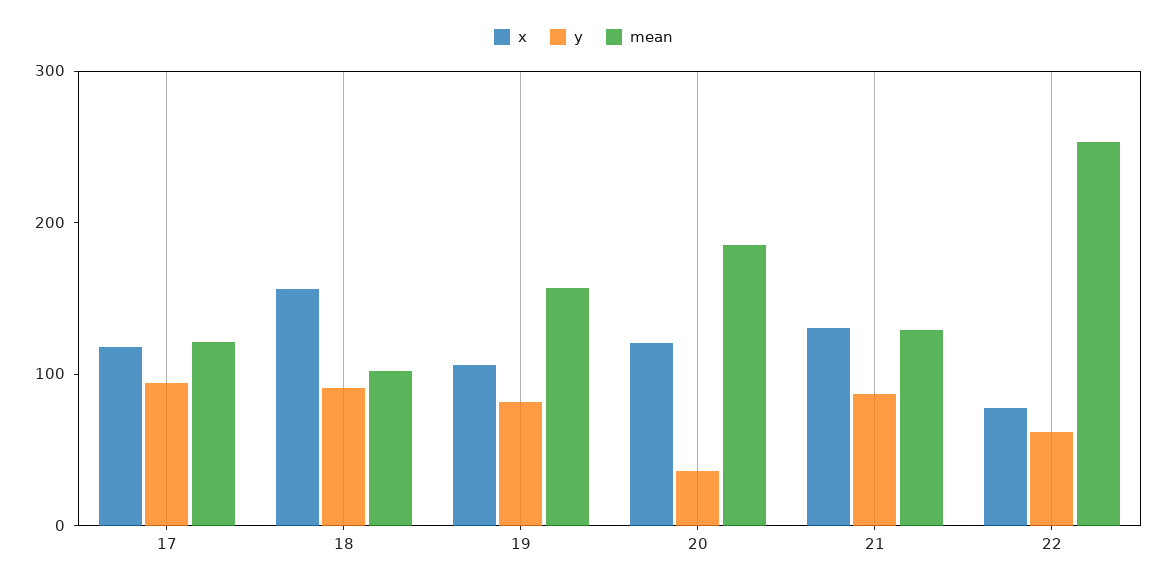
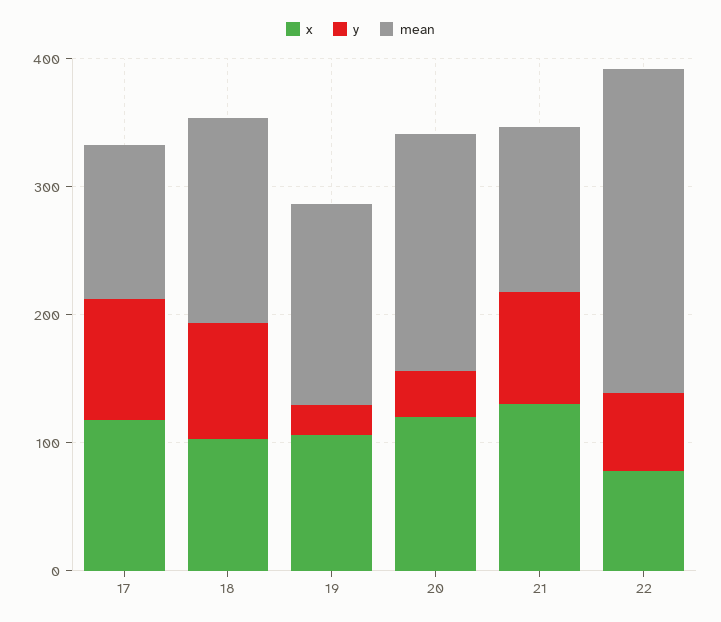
x, 18: 160 -> 100
mean, 18: 100 -> 160
y, 19: 80 -> 20

